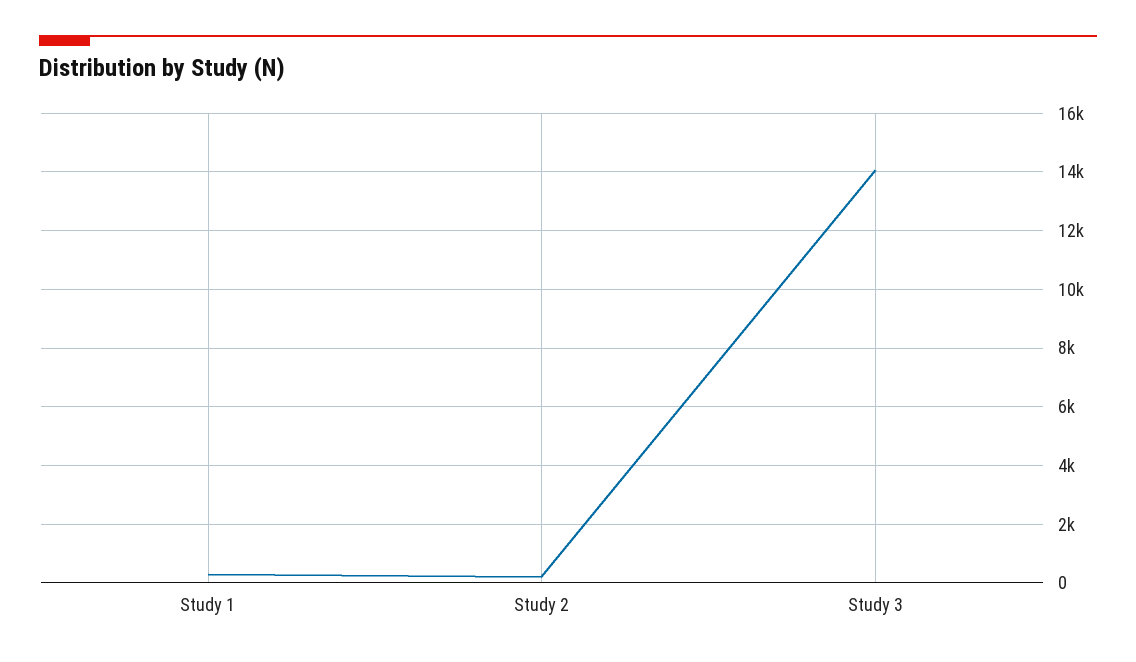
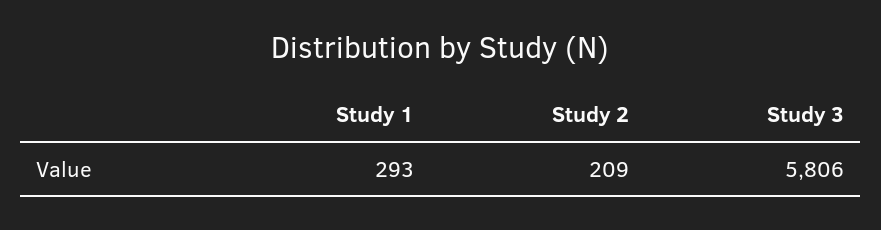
Study 3: 14000 -> 5806

